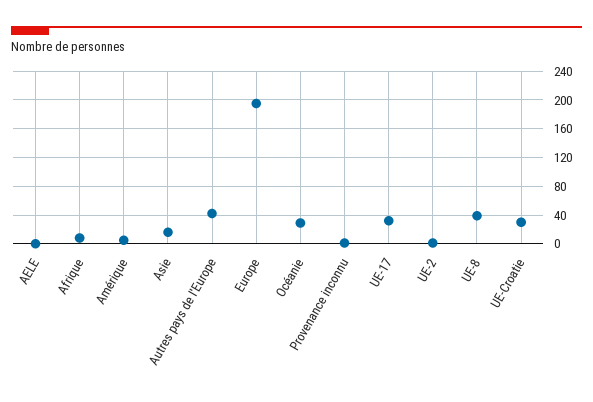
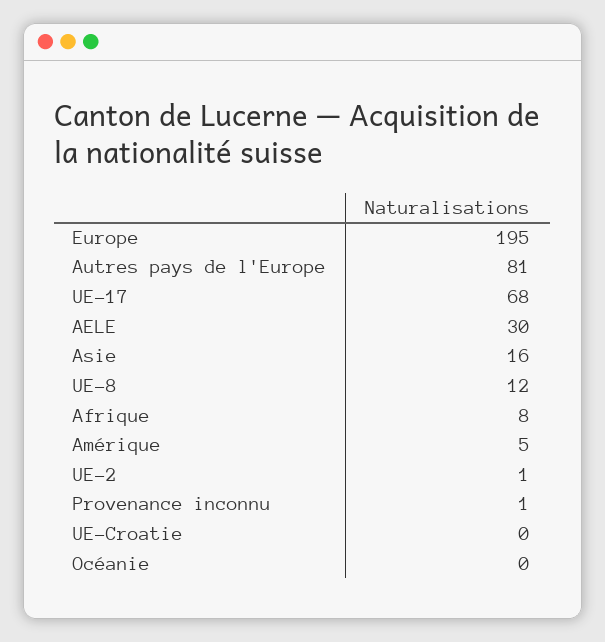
AELE: 0 -> 30
Autres pays de l'Europe: 40 -> 81
Océanie: 30 -> 0
UE-17: 30 -> 68
UE-8: 40 -> 12
UE-Croatie: 30 -> 0

